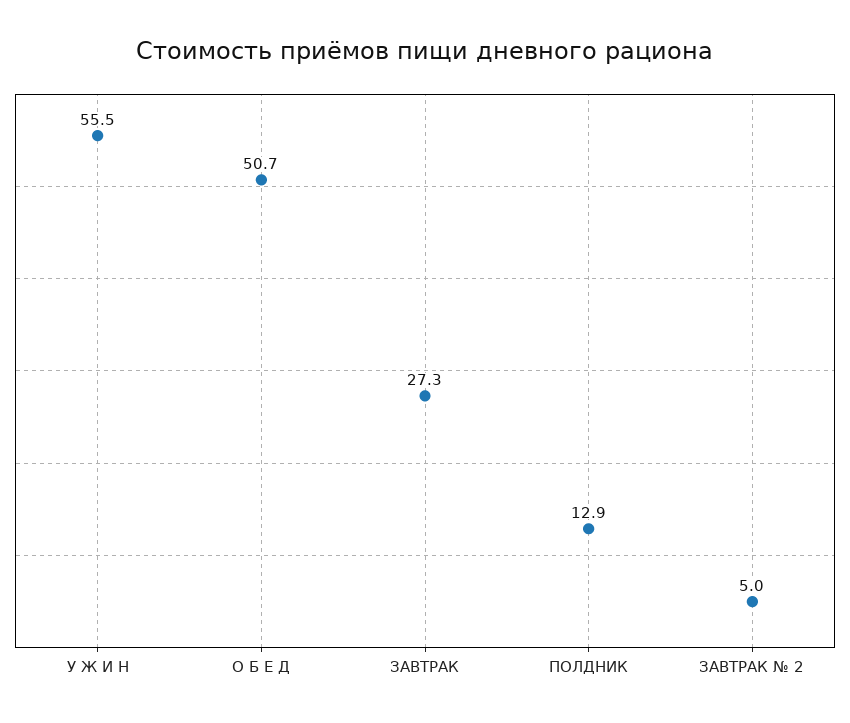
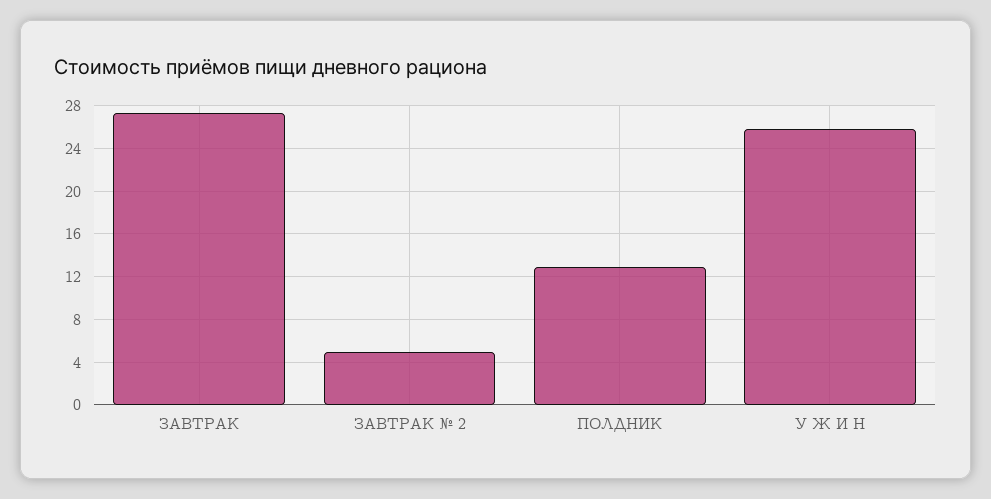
У Ж И Н: 55.5 -> 26
О Б Е Д: 50.7 -> none

